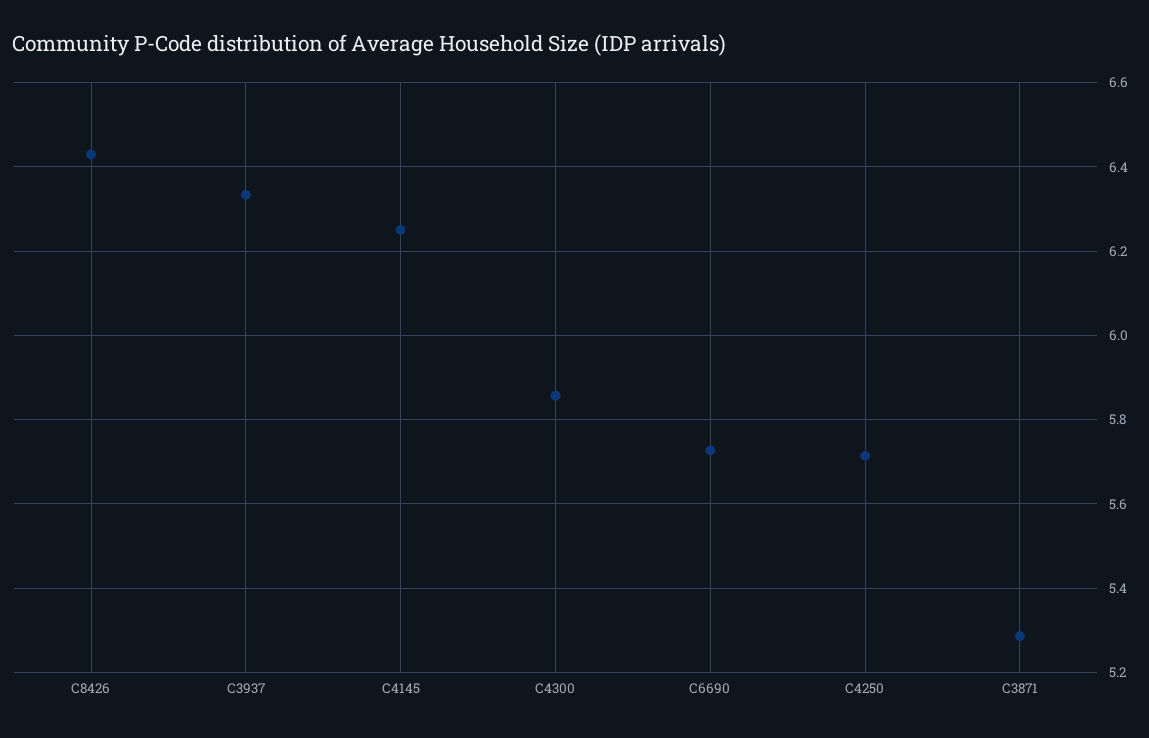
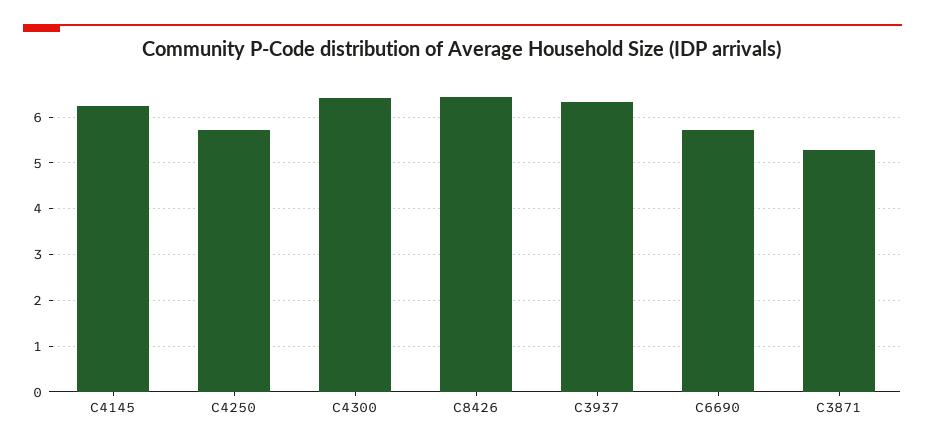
C4300: 5.86 -> 6.4

